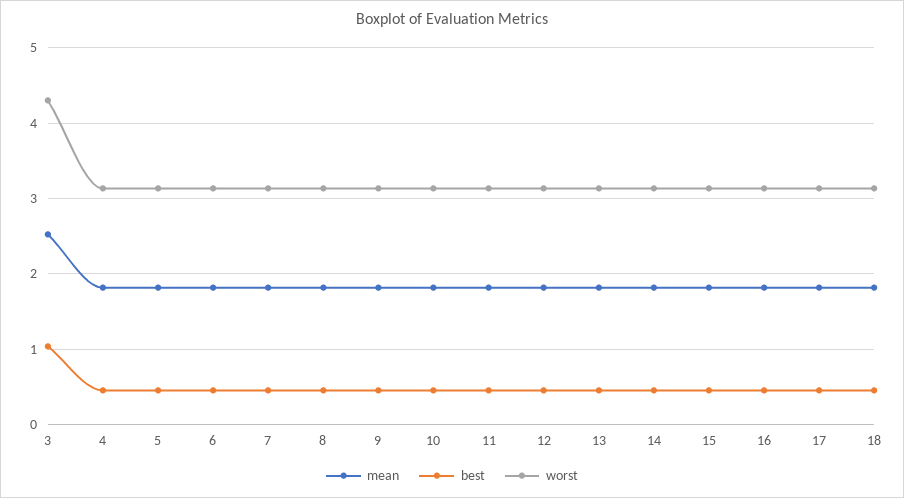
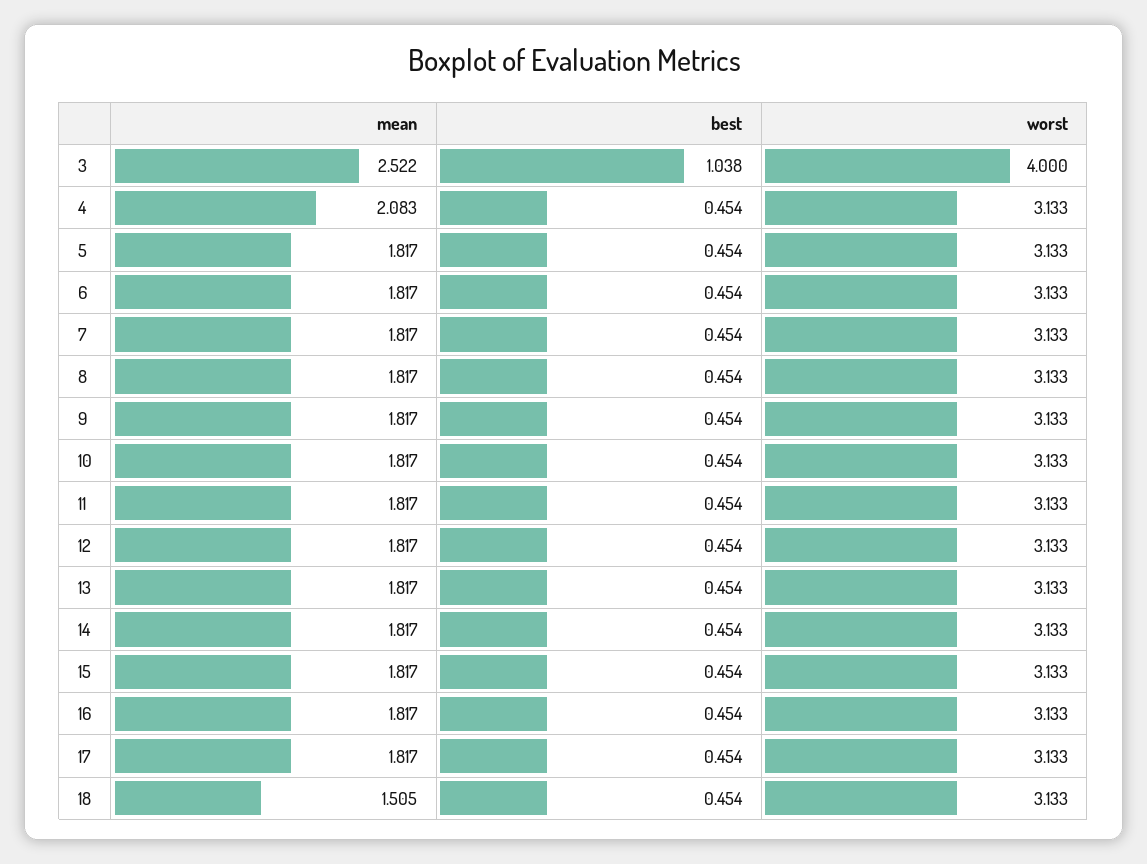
worst, 3: 4.3 -> 4
mean, 4: 1.8 -> 2.083
mean, 18: 1.8 -> 1.505

